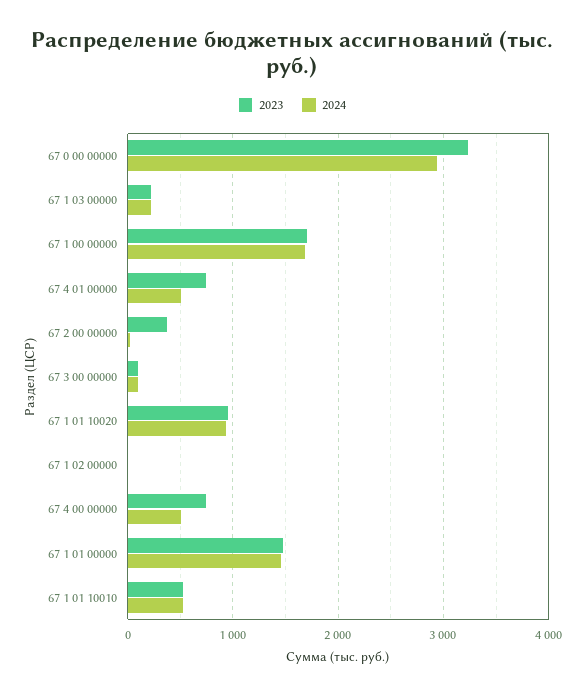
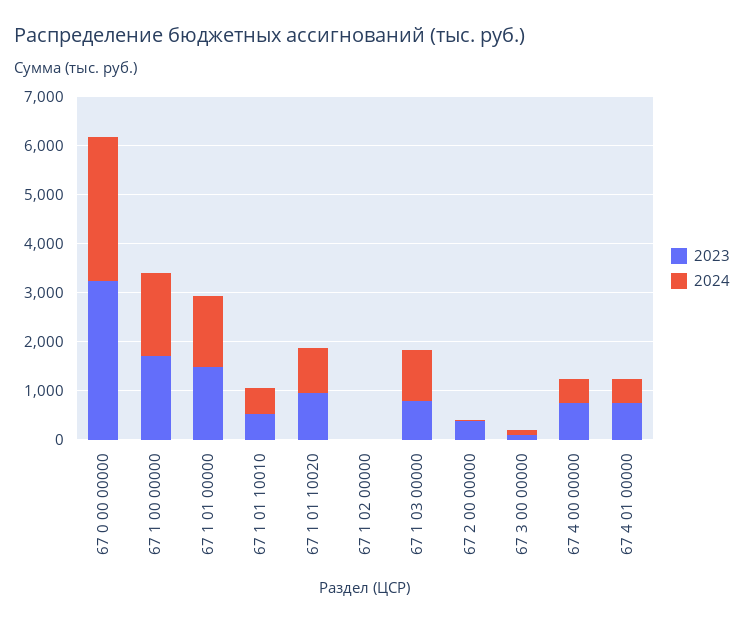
2023, 67 1 03 00000: 200 -> 800
2024, 67 1 03 00000: 200 -> 1000

